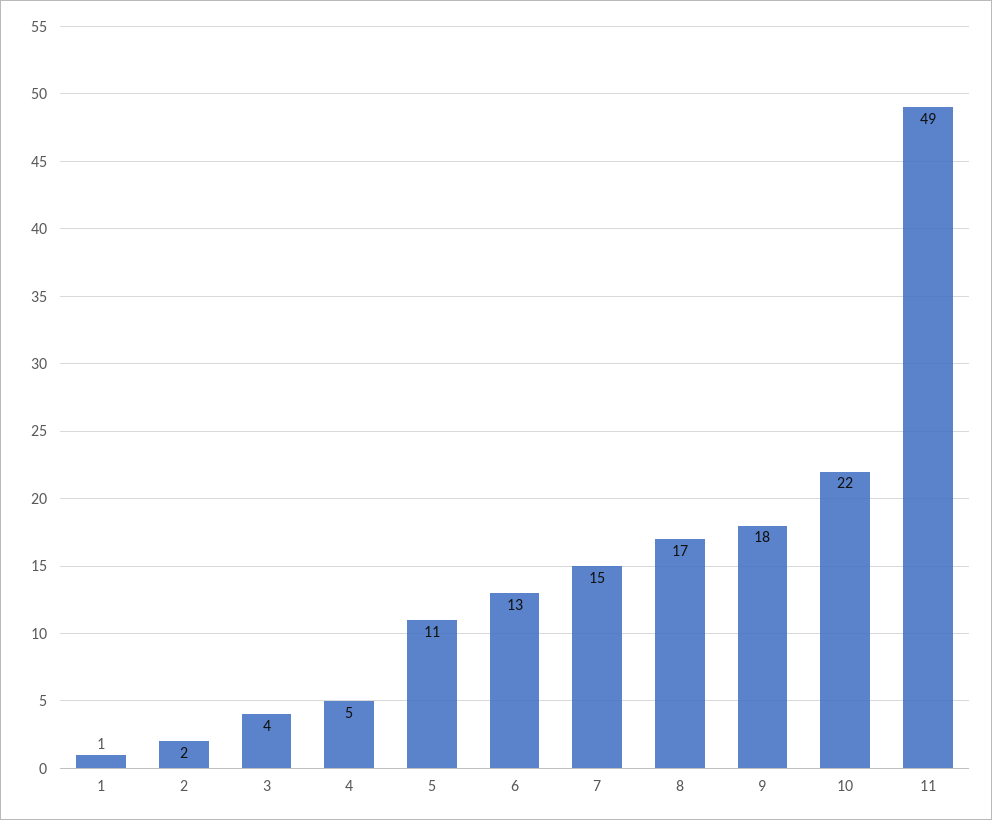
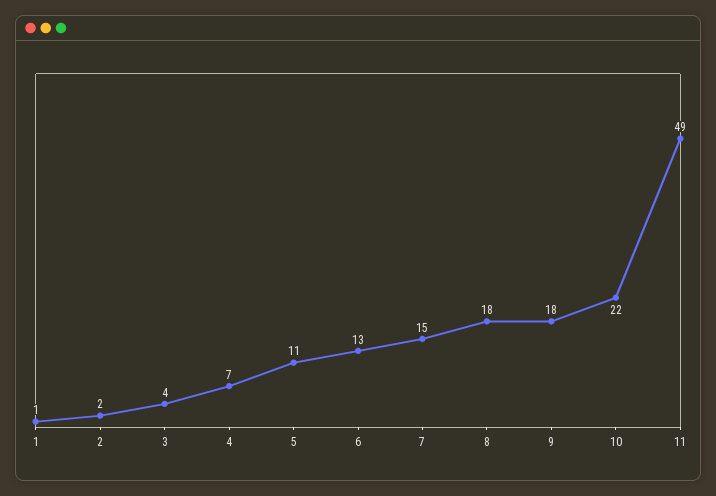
4: 5 -> 7
8: 17 -> 18

